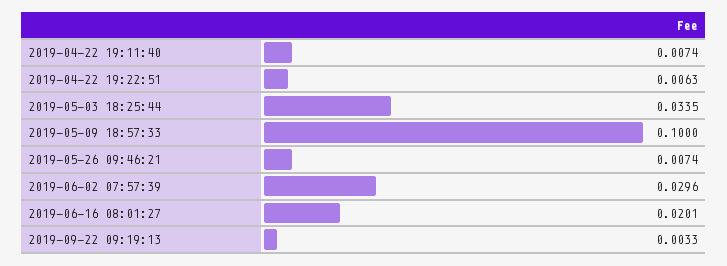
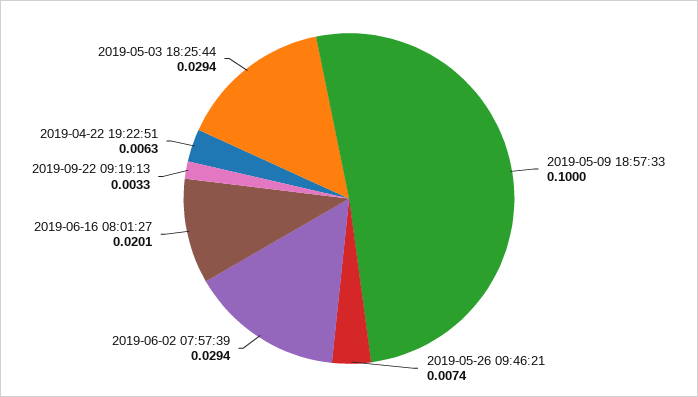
2019-04-22 19:11:40: 0.0074 -> none
2019-05-03 18:25:44: 0.0335 -> 0.0294
2019-06-02 07:57:39: 0.0296 -> 0.0294

